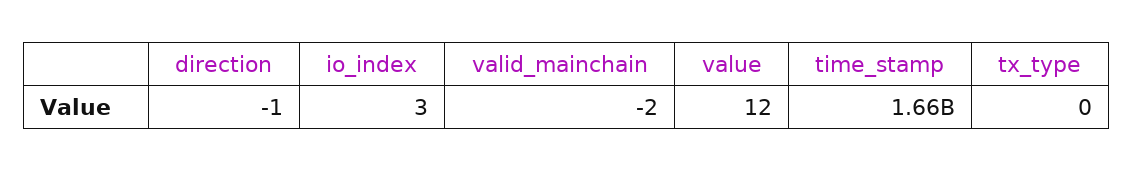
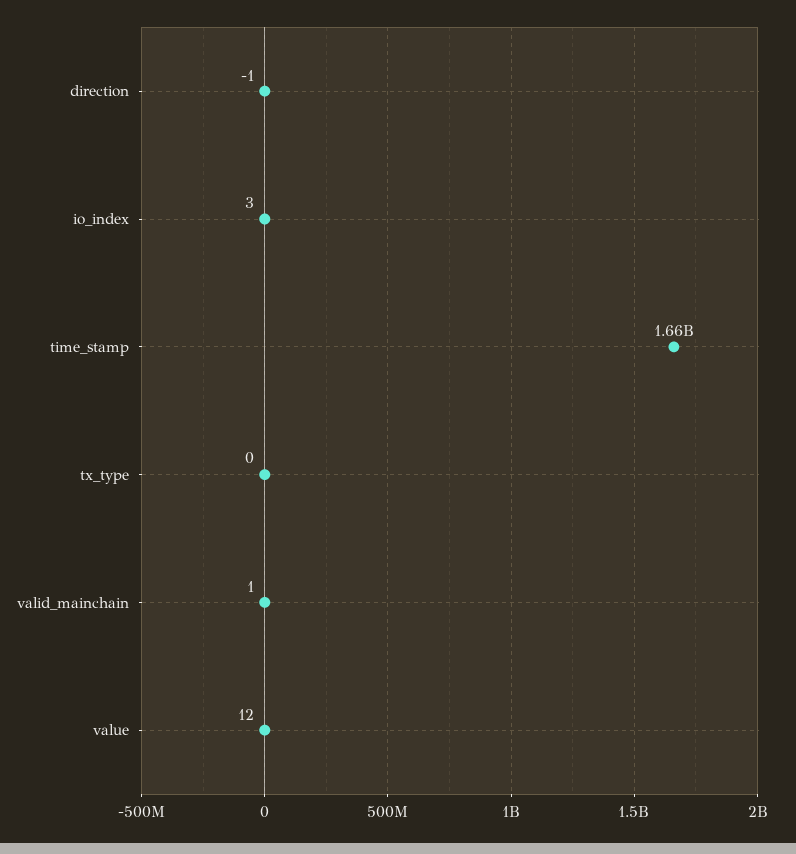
valid_mainchain: -2 -> 1

